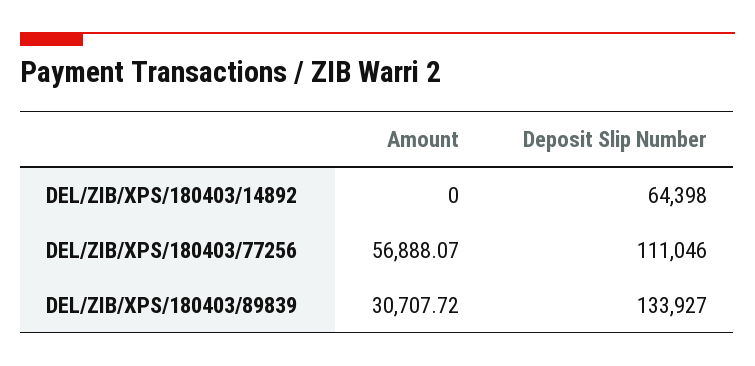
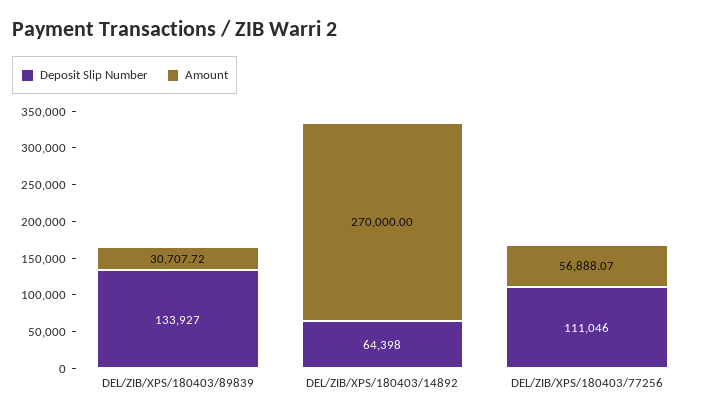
Amount, DEL/ZIB/XPS/180403/14892: 0 -> 270000

